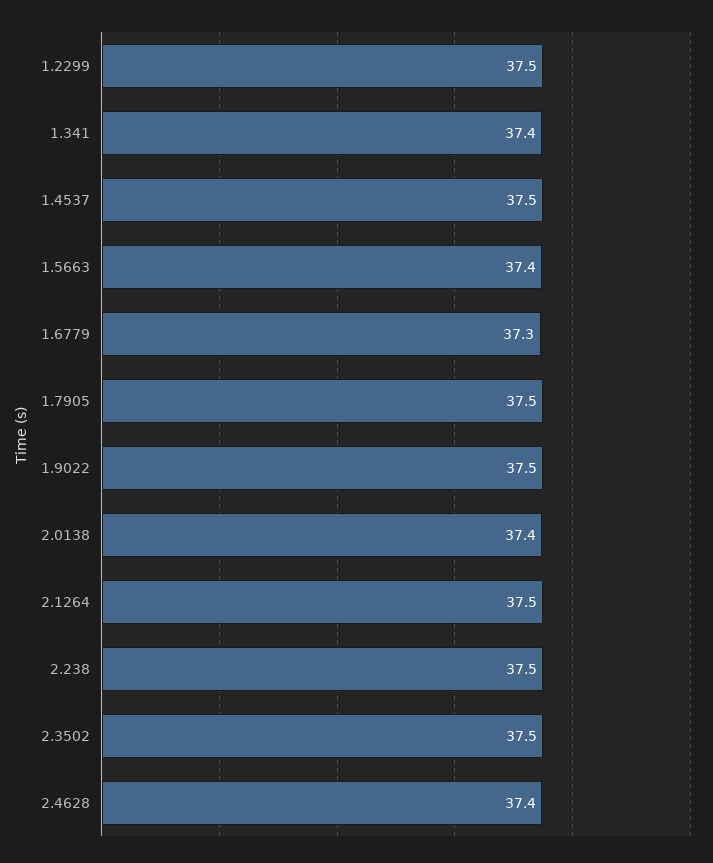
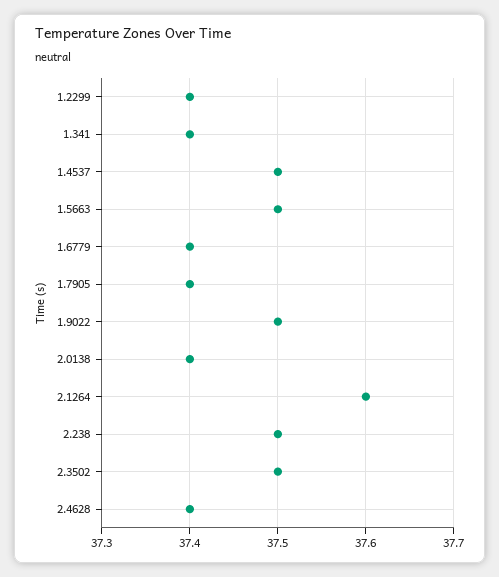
1.2299: 37.5 -> 37.4
1.5663: 37.4 -> 37.5
1.6779: 37.3 -> 37.4
1.7905: 37.5 -> 37.4
2.1264: 37.5 -> 37.6

